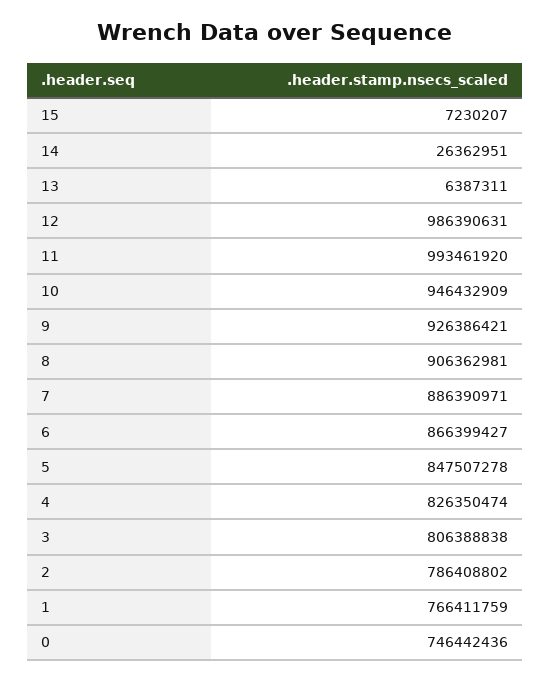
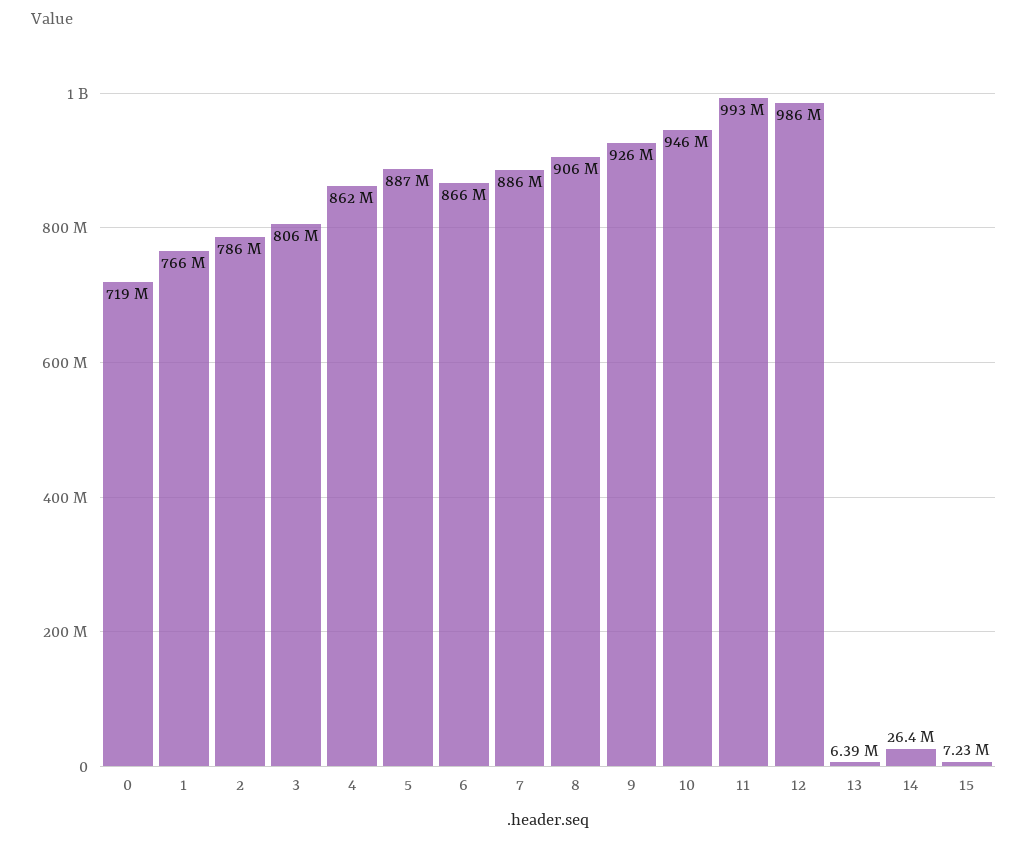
5: 847507278 -> 887000000
4: 826350474 -> 862000000
0: 746442436 -> 719000000

